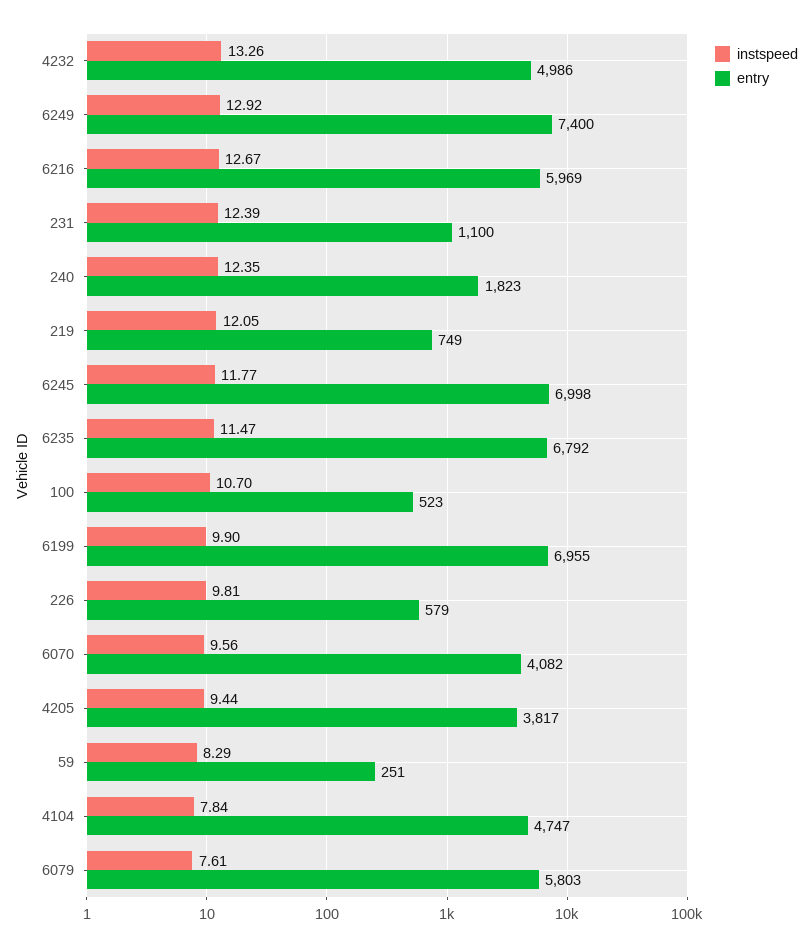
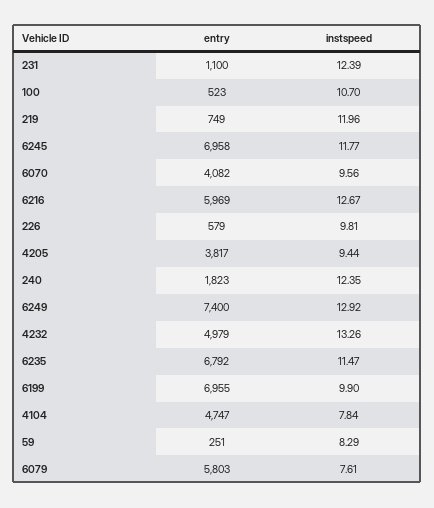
entry, 4232: 4986 -> 4979
instspeed, 219: 12.05 -> 11.96
entry, 6245: 6998 -> 6958

